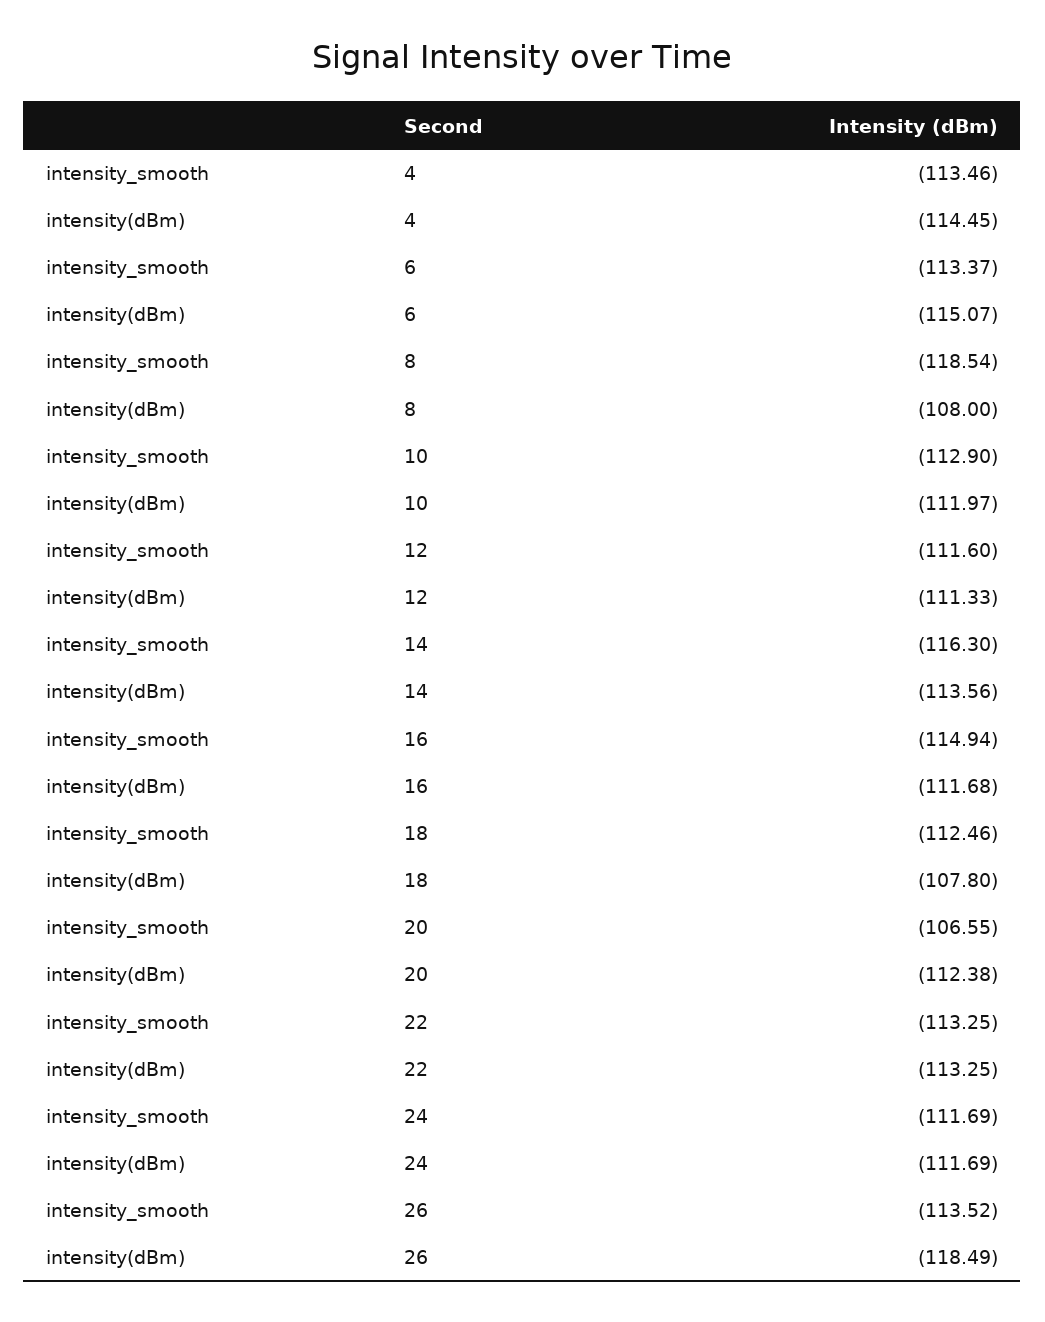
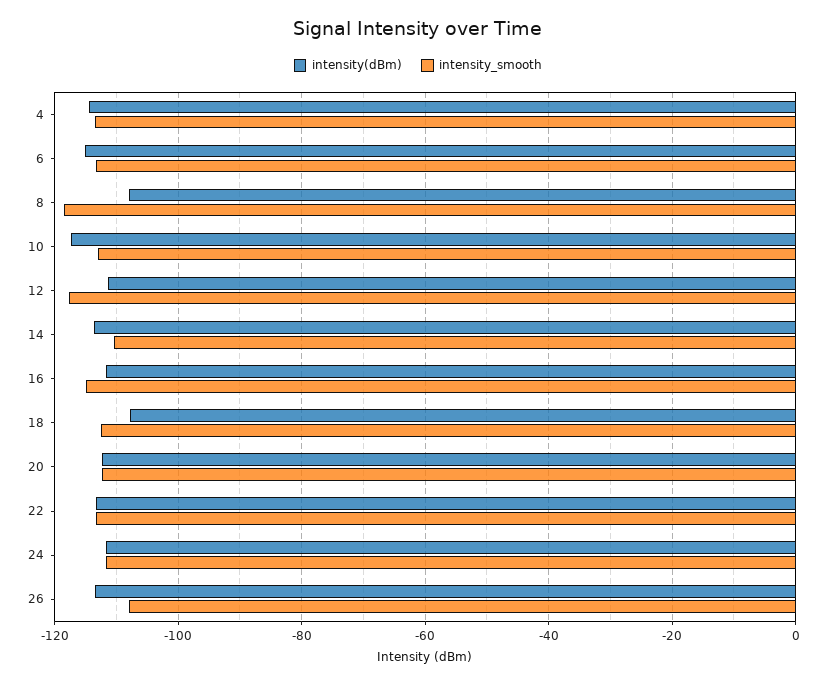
intensity(dBm), 10: -111.97 -> -118
intensity_smooth, 12: -111.6 -> -118
intensity_smooth, 14: -116.3 -> -110
intensity_smooth, 20: -106.55 -> -112
intensity_smooth, 26: -113.52 -> -108
intensity(dBm), 26: -118.49 -> -114

